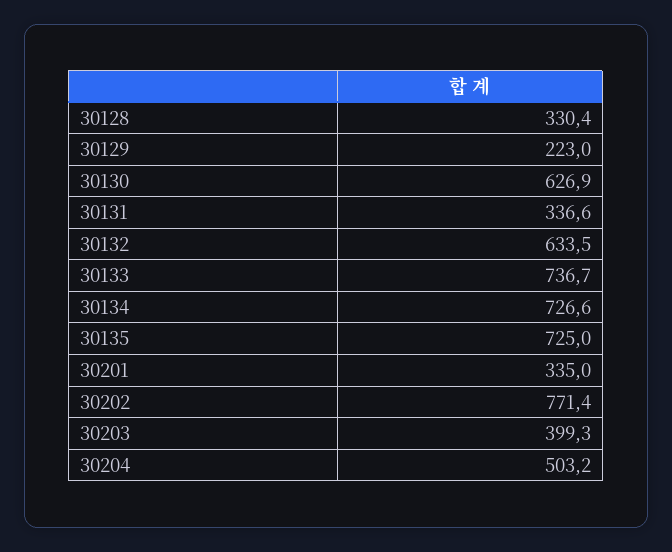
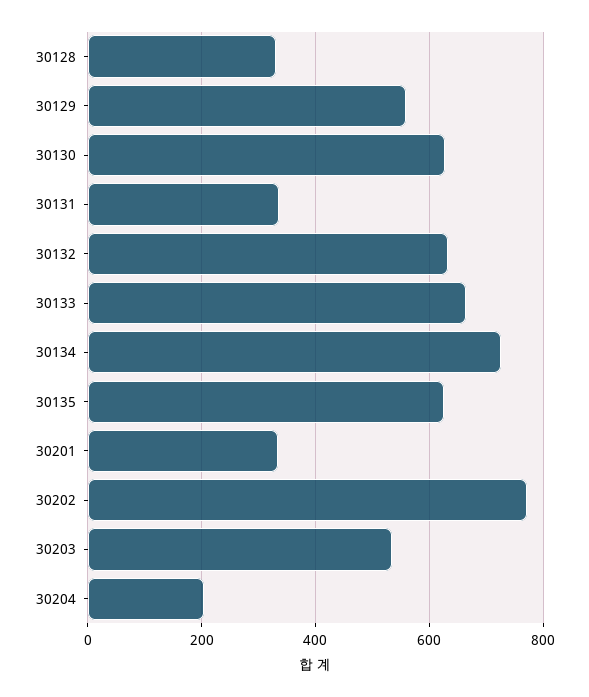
30129: 223 -> 560
30133: 736.7 -> 660
30135: 725 -> 620
30203: 399.3 -> 540
30204: 503.2 -> 200

